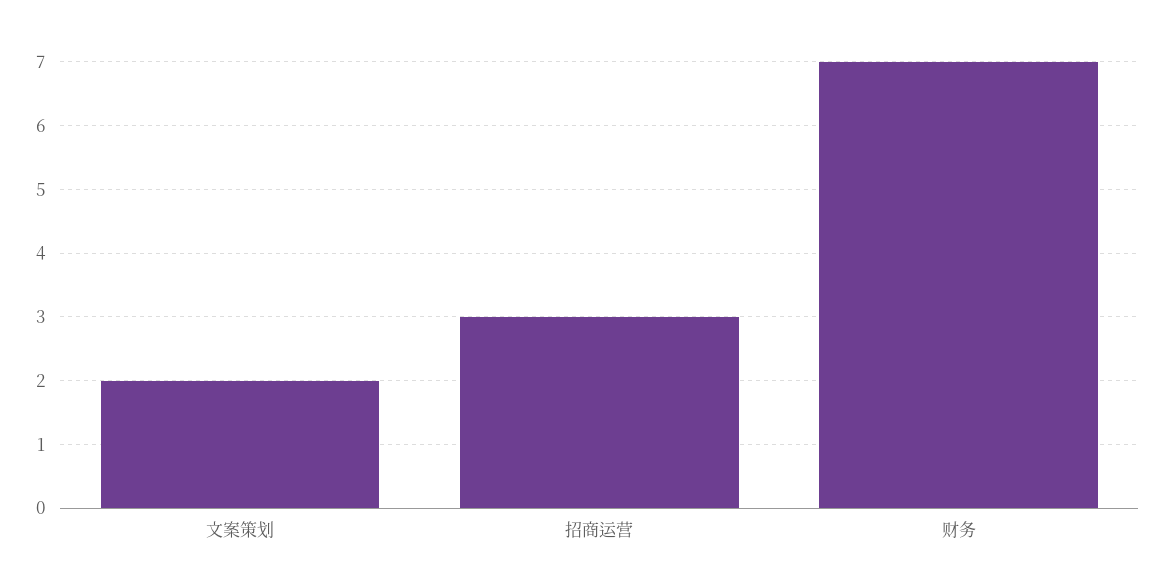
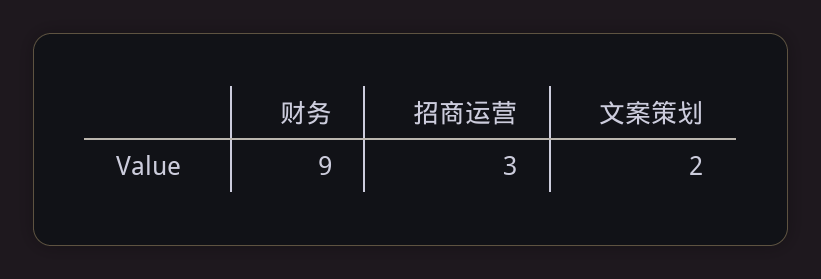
财务: 7 -> 9

